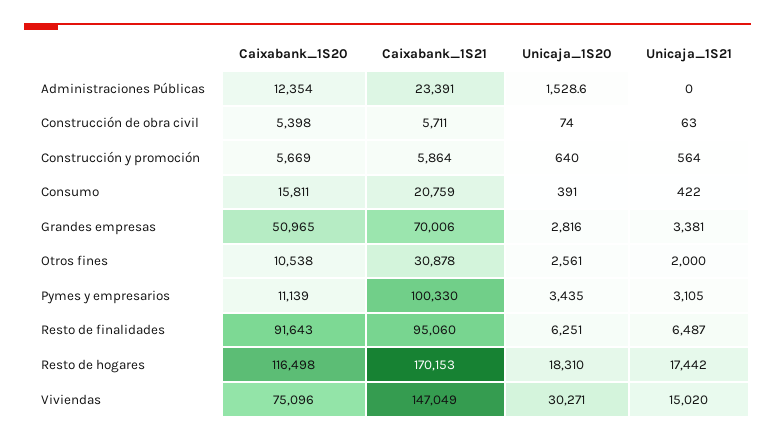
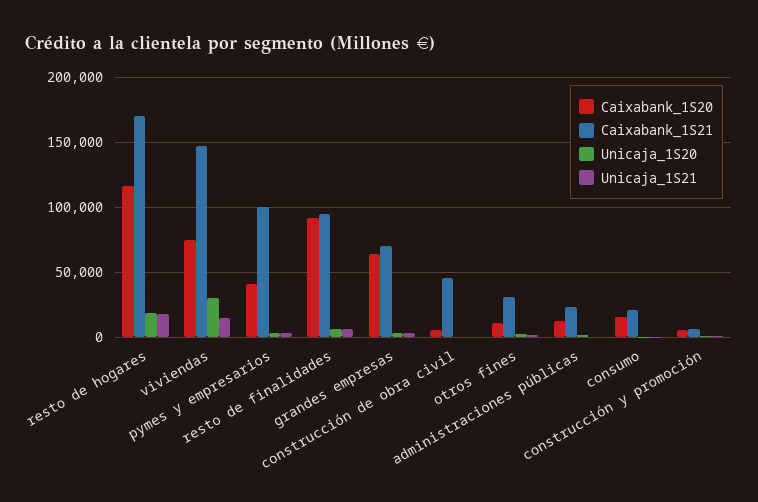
Caixabank_1S21, Construcción de obra civil: 5711 -> 45000
Caixabank_1S20, Grandes empresas: 50965 -> 65000
Caixabank_1S20, Pymes y empresarios: 11139 -> 40000

